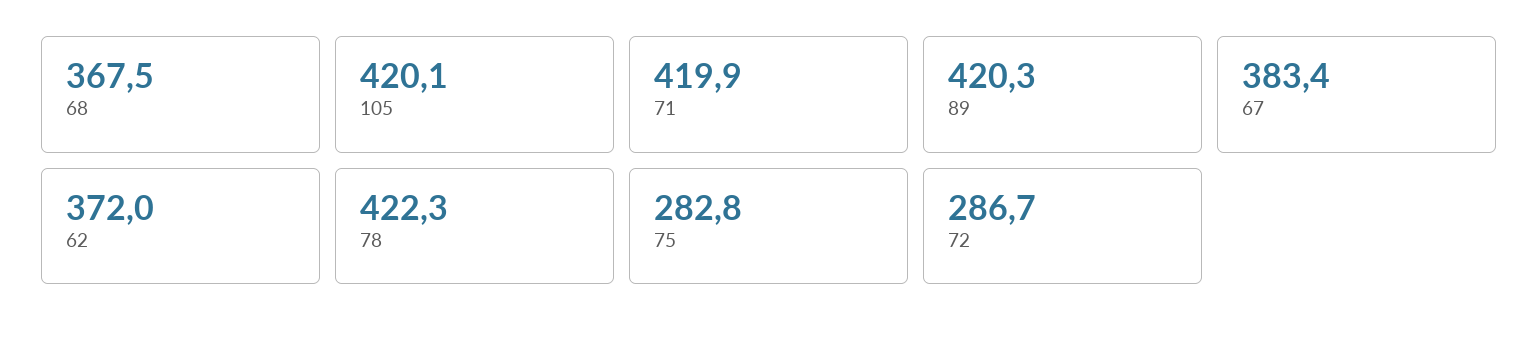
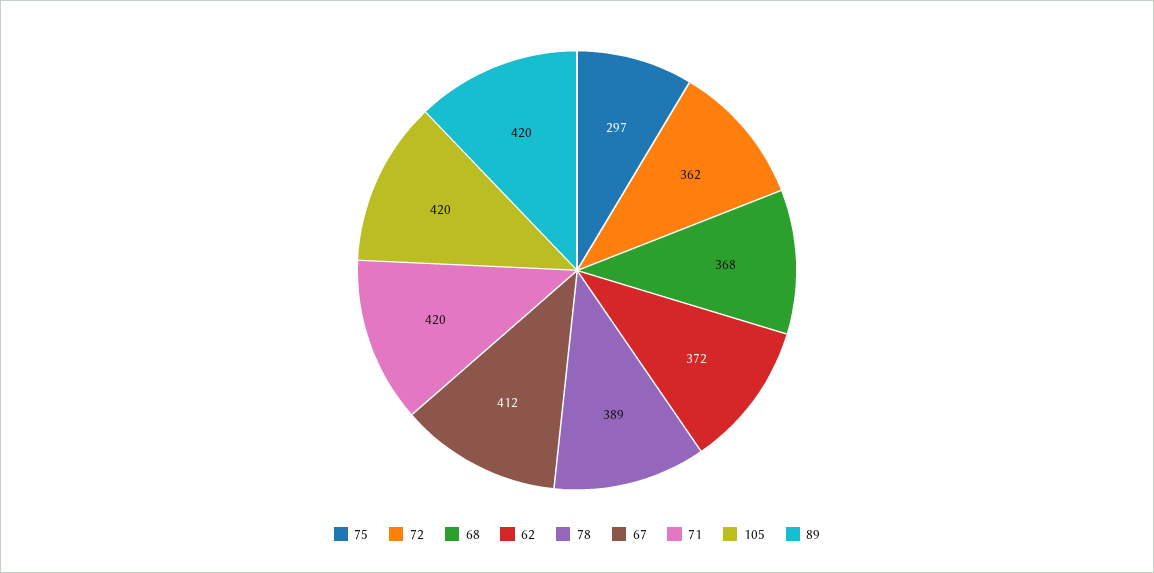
67: 383.4 -> 412
78: 422.3 -> 389
75: 282.8 -> 297
72: 286.7 -> 362

